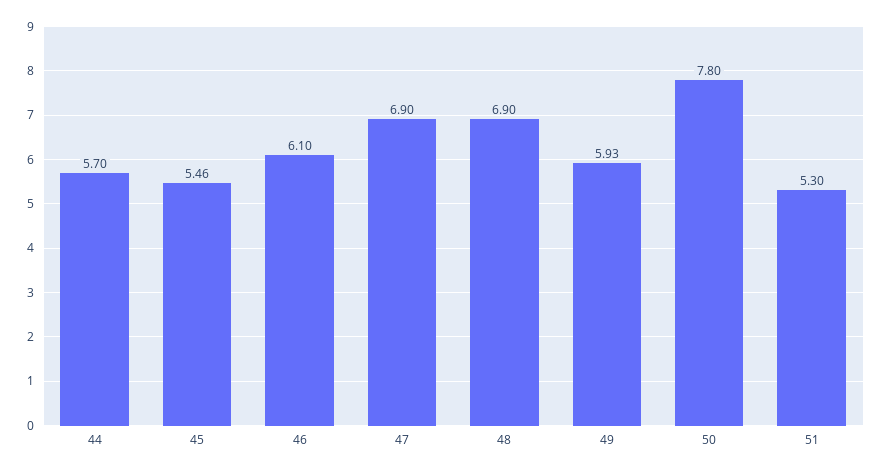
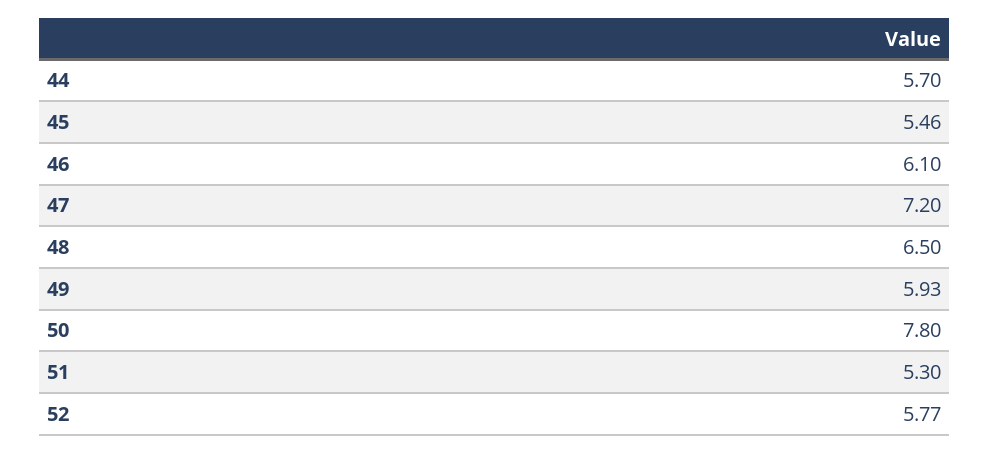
47: 6.9 -> 7.2
48: 6.9 -> 6.5
52: none -> 5.77

